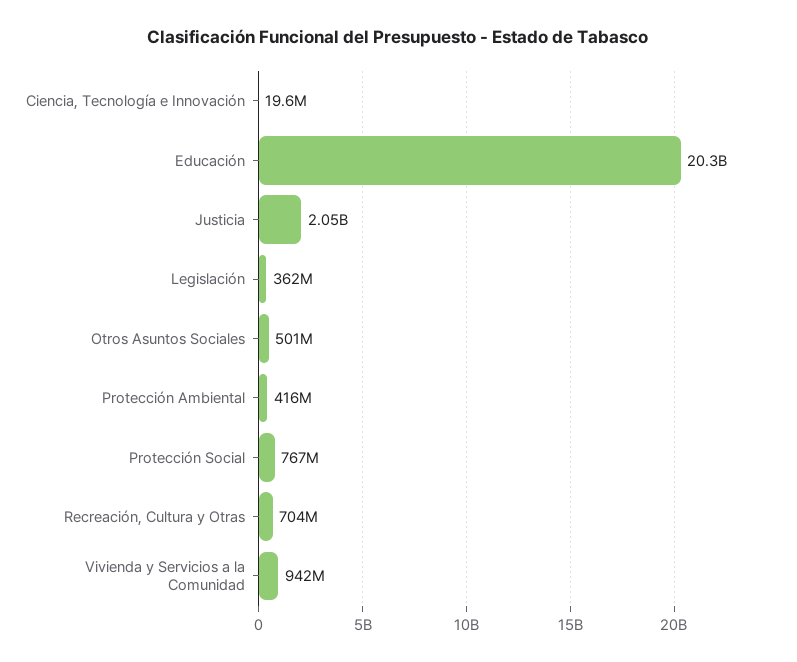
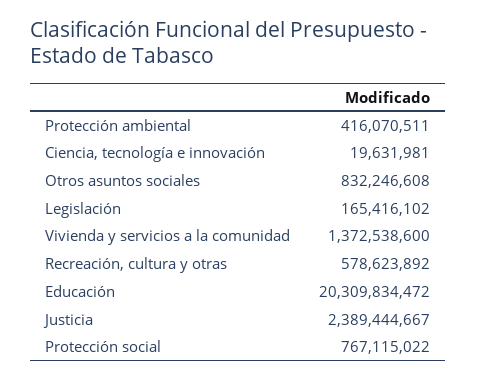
Justicia: 2050000000 -> 2389444667
Legislación: 362000000 -> 165416102
Otros Asuntos Sociales: 501000000 -> 832246608
Recreación, Cultura y Otras: 704000000 -> 578623892
Vivienda y Servicios a la Comunidad: 942000000 -> 1372538600

